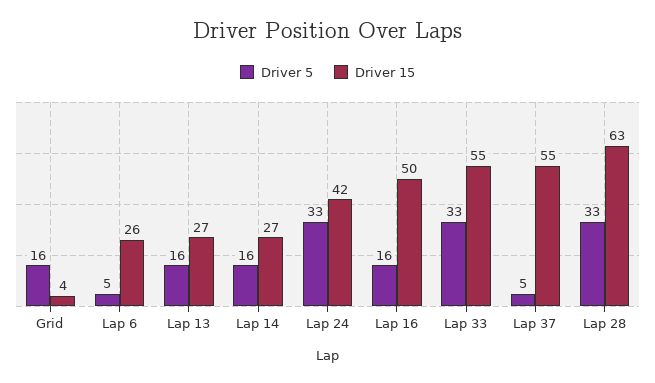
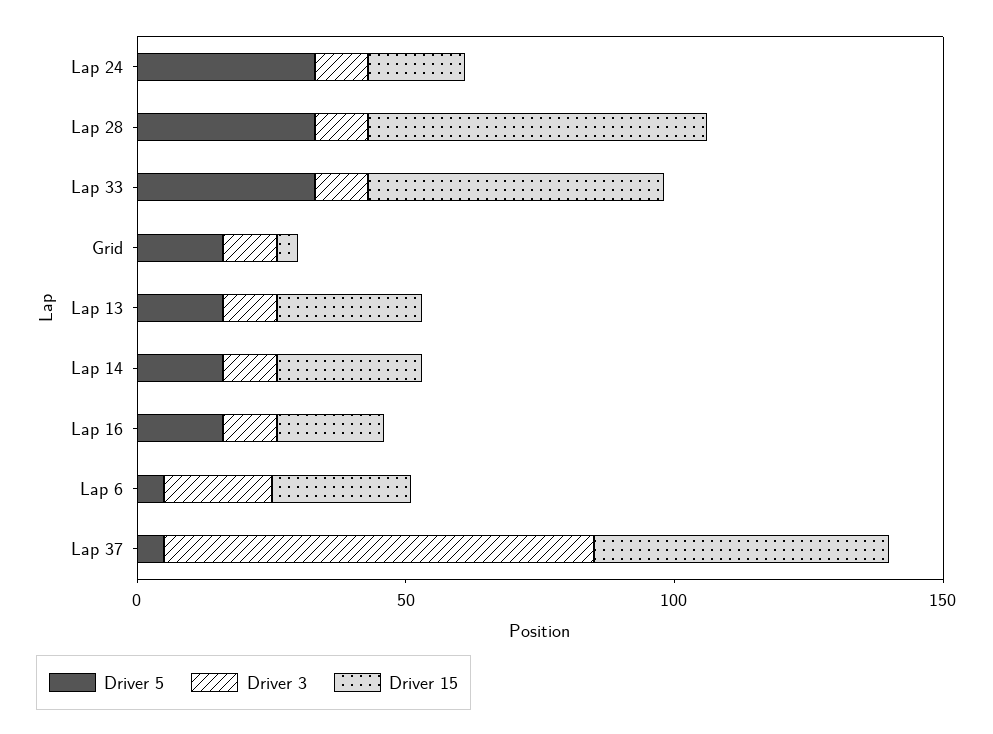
Driver 15, Lap 24: 42 -> 20
Driver 15, Lap 16: 50 -> 20
Driver 3, Lap 24: none -> 10
Driver 3, Lap 28: none -> 10
Driver 3, Lap 33: none -> 10
Driver 3, Grid: none -> 10
Driver 3, Lap 13: none -> 10
Driver 3, Lap 14: none -> 10
Driver 3, Lap 16: none -> 10
Driver 3, Lap 6: none -> 20
Driver 3, Lap 37: none -> 80

